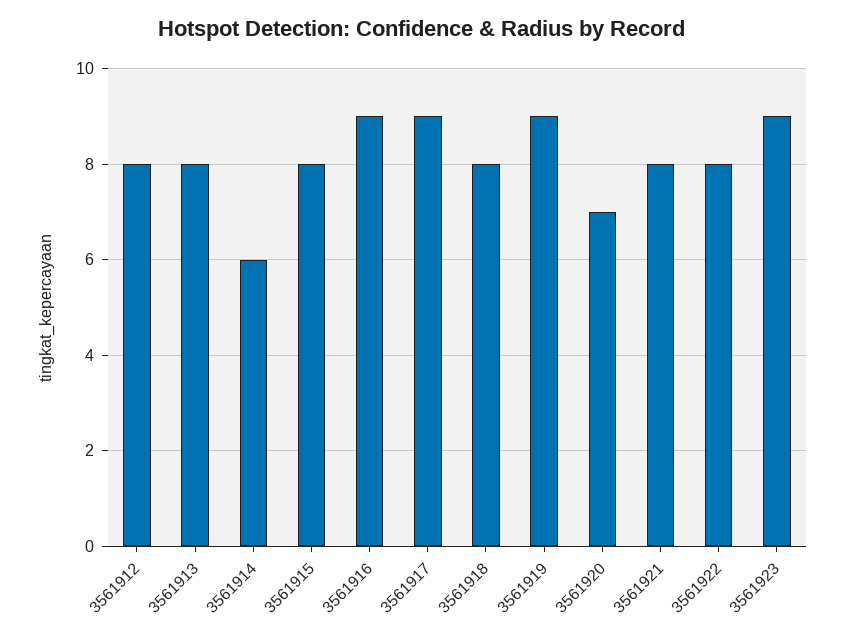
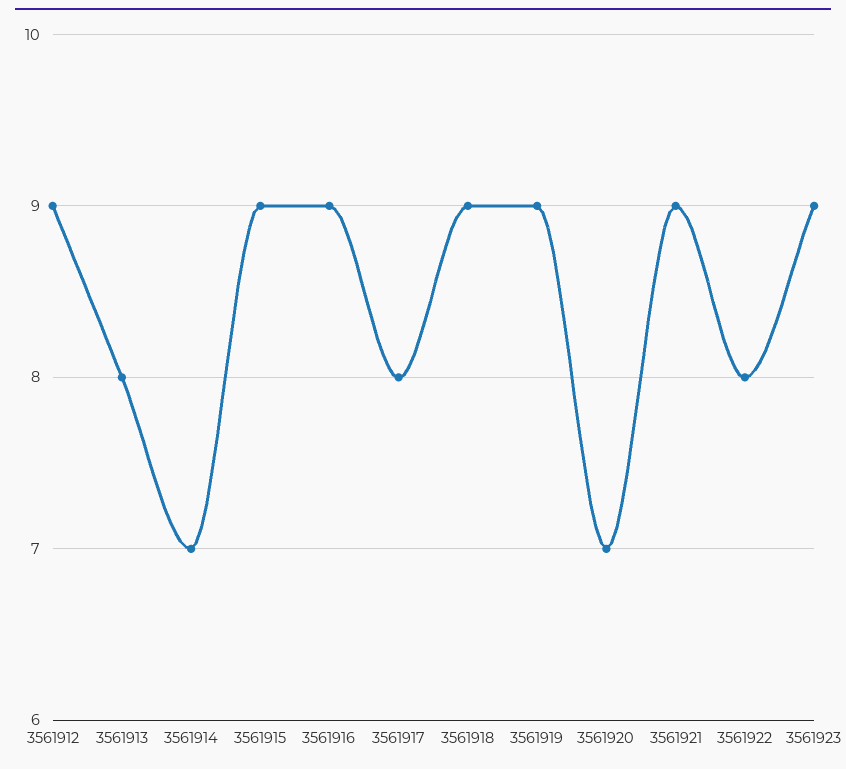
3561912: 8 -> 9
3561914: 6 -> 7
3561915: 8 -> 9
3561917: 9 -> 8
3561918: 8 -> 9
3561921: 8 -> 9

